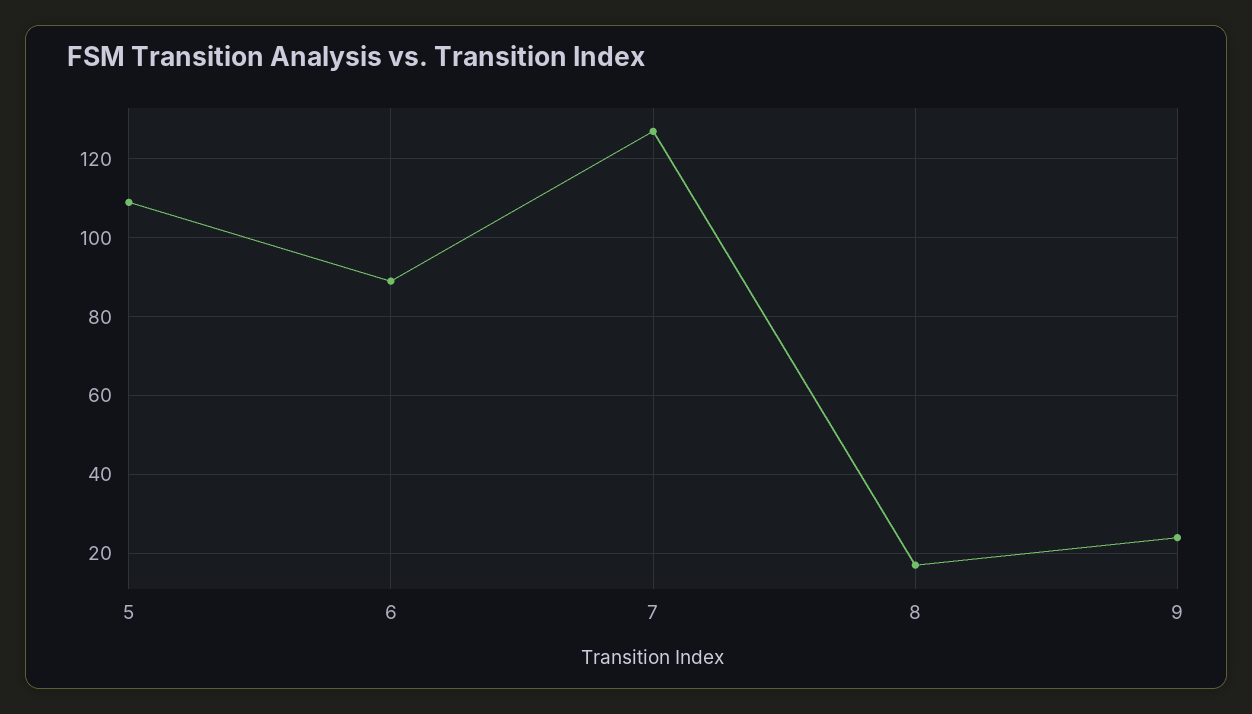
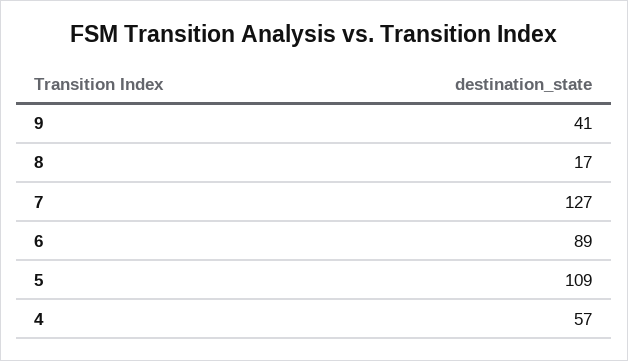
9: 25 -> 41
4: none -> 57

